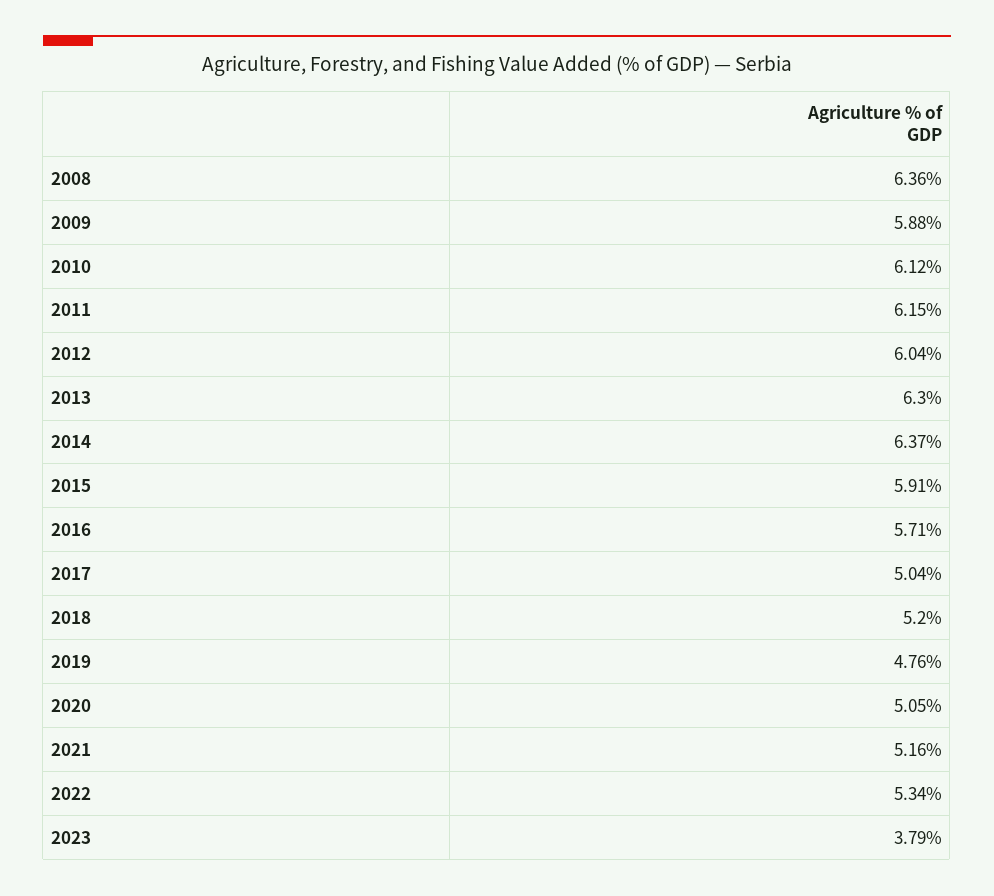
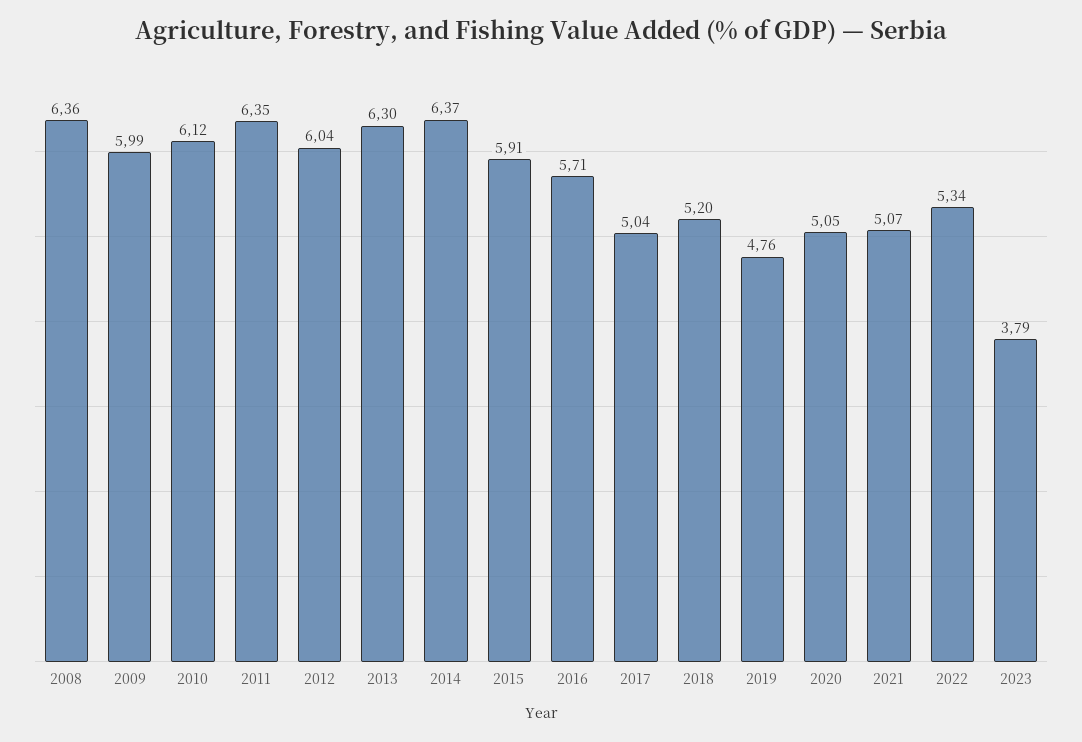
2009: 5.88 -> 5.99
2011: 6.15 -> 6.35
2021: 5.16 -> 5.07

